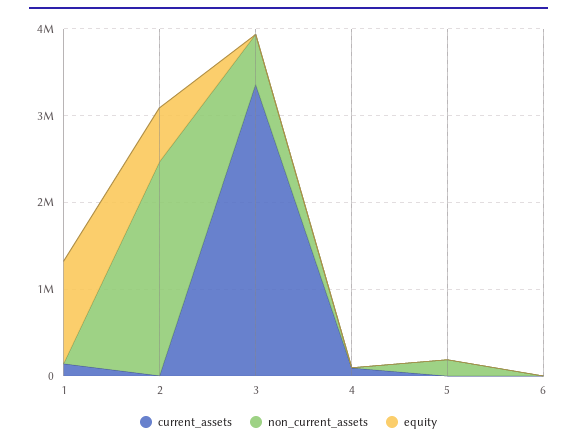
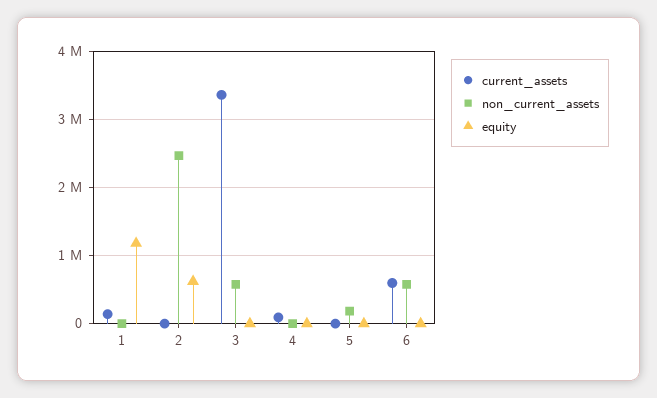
current_assets, 6: 0 -> 600000
non_current_assets, 6: 0 -> 600000

